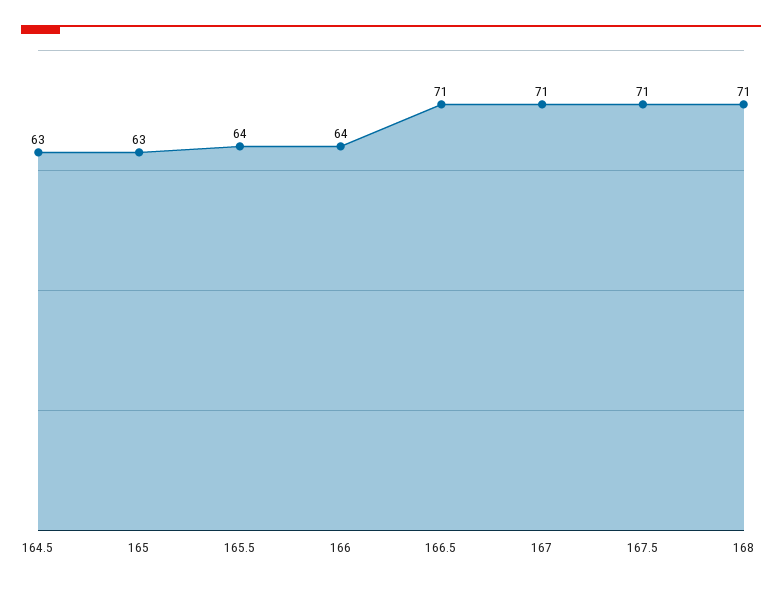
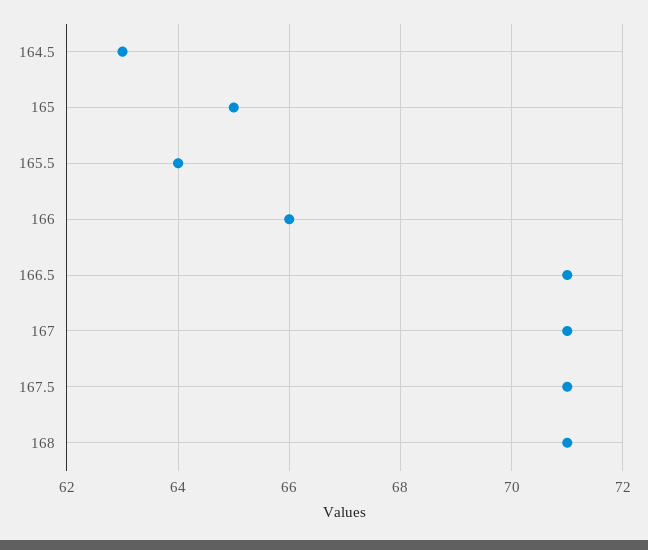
165: 63 -> 65
166: 64 -> 66

